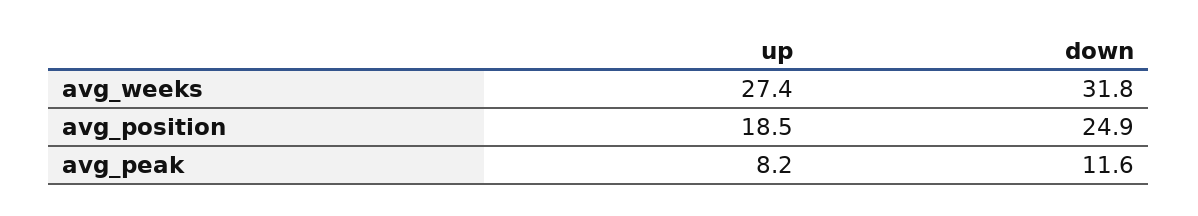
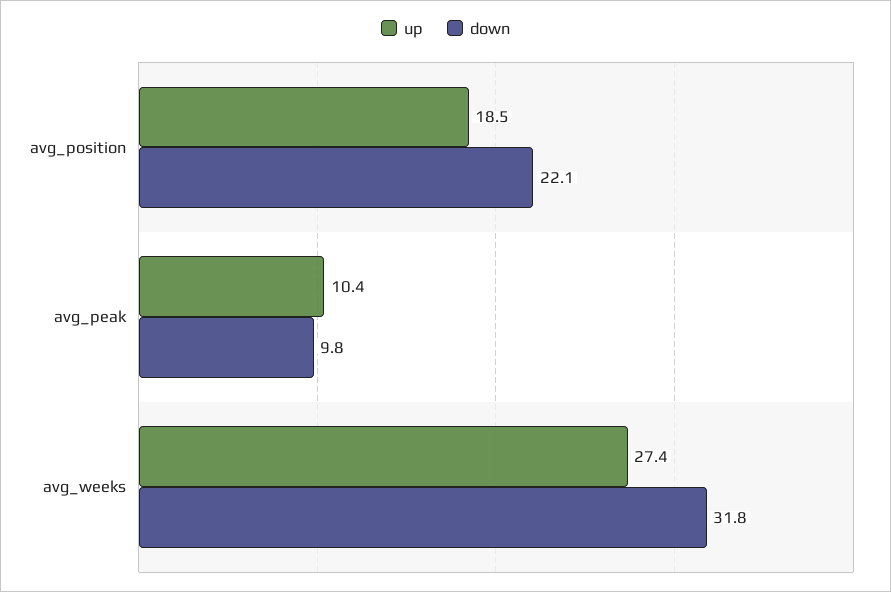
down, avg_position: 24.9 -> 22.1
up, avg_peak: 8.2 -> 10.4
down, avg_peak: 11.6 -> 9.8

